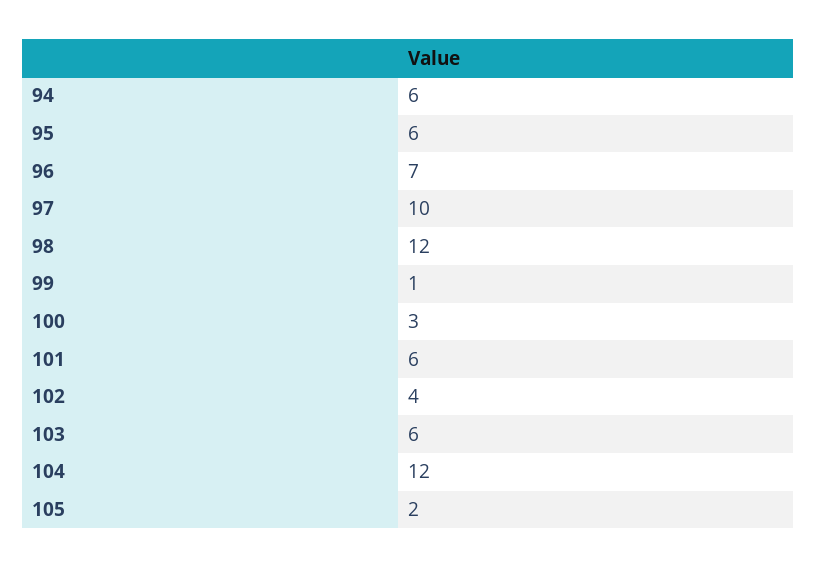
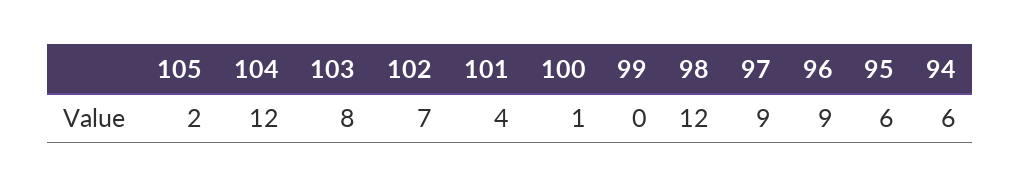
96: 7 -> 9
97: 10 -> 9
99: 1 -> 0
100: 3 -> 1
101: 6 -> 4
102: 4 -> 7
103: 6 -> 8

